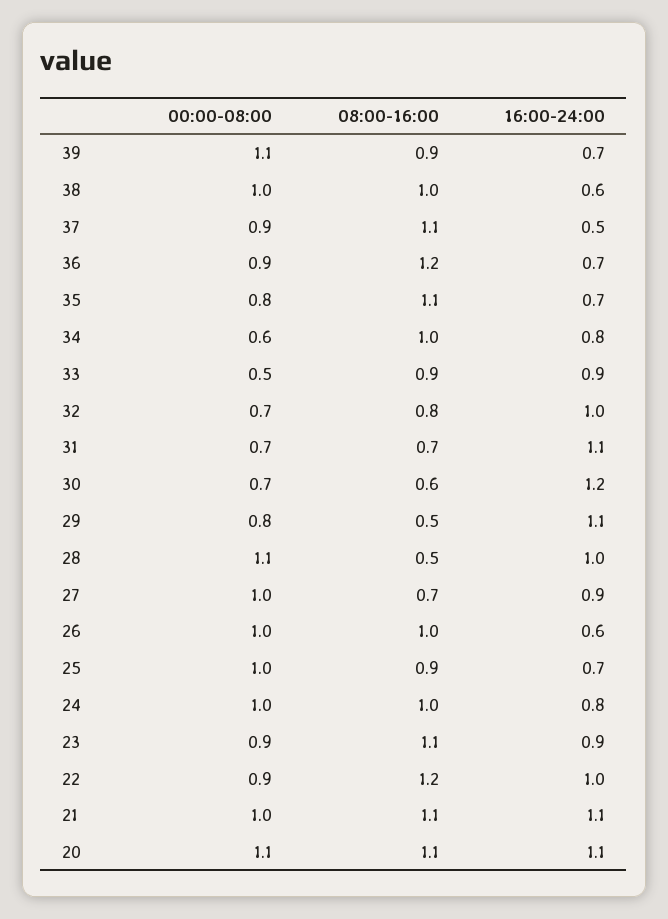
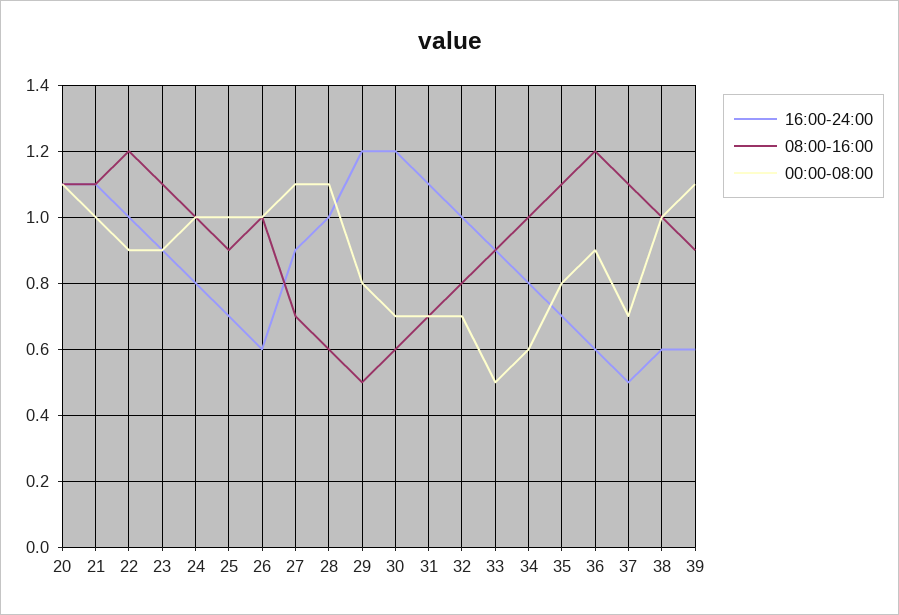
16:00-24:00, 39: 0.7 -> 0.6
00:00-08:00, 37: 0.9 -> 0.7
16:00-24:00, 36: 0.7 -> 0.6
16:00-24:00, 29: 1.1 -> 1.2
08:00-16:00, 28: 0.5 -> 0.6
00:00-08:00, 27: 1 -> 1.1

